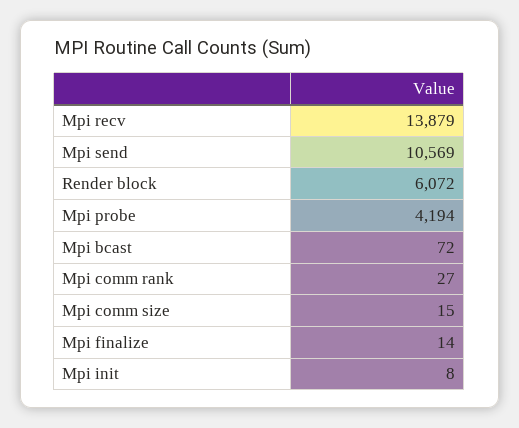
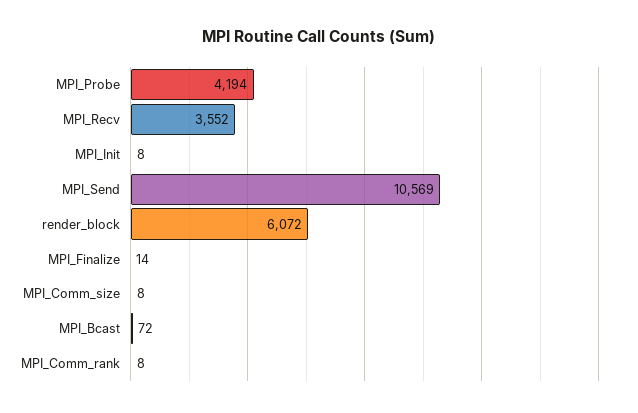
Mpi recv: 13879 -> 3552
Mpi comm rank: 27 -> 8
Mpi comm size: 15 -> 8

